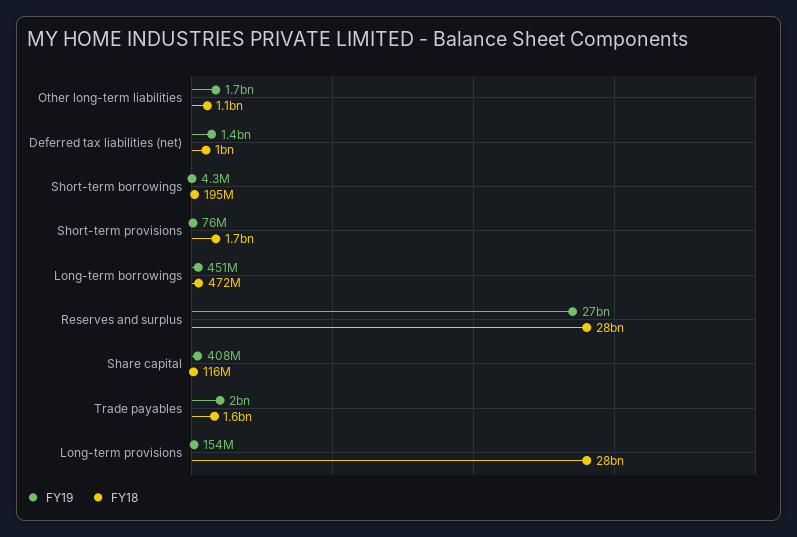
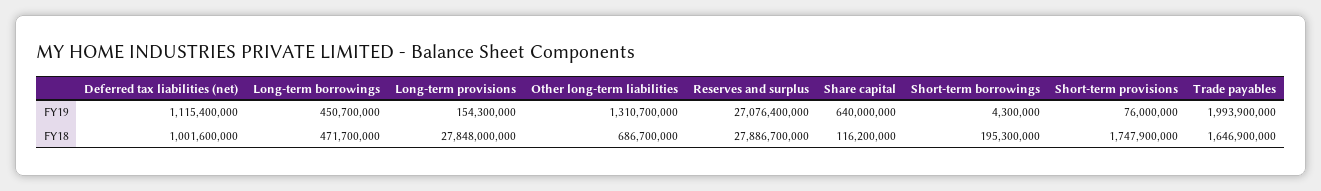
FY19, Other long-term liabilities: 1700000000 -> 1310700000
FY18, Other long-term liabilities: 1100000000 -> 686700000
FY19, Deferred tax liabilities (net): 1400000000 -> 1115400000
FY19, Share capital: 408000000 -> 640000000

